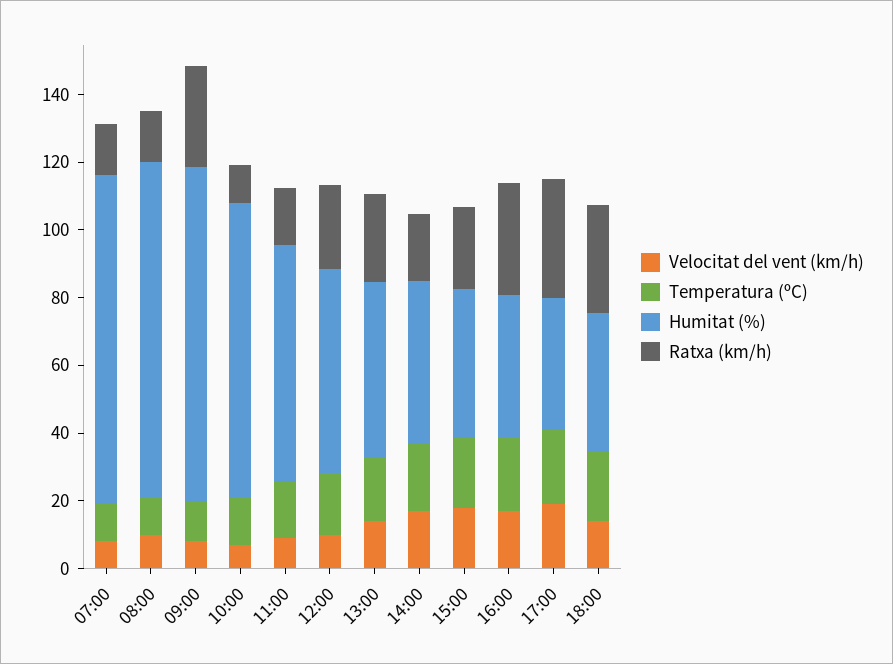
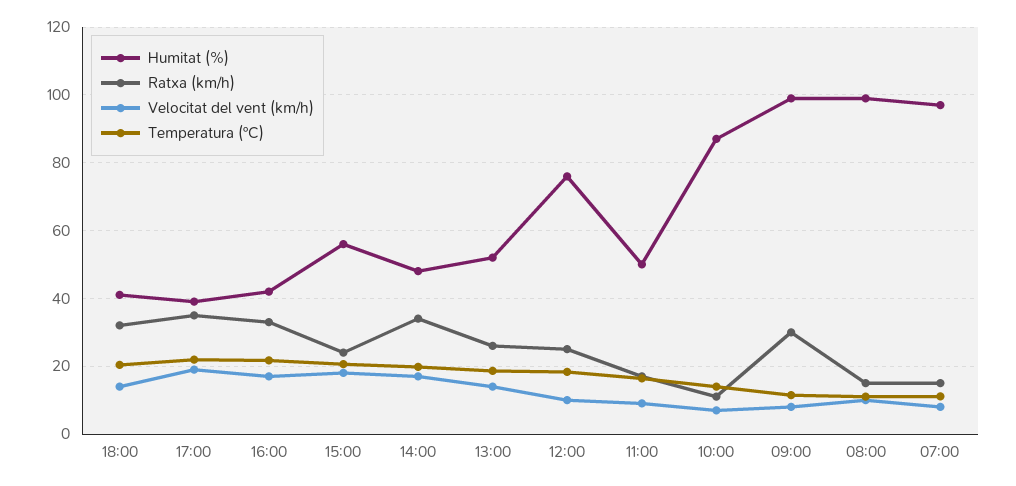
Humitat (%), 11:00: 70 -> 50
Humitat (%), 12:00: 60 -> 76
Ratxa (km/h), 14:00: 20 -> 34
Humitat (%), 15:00: 45 -> 56

